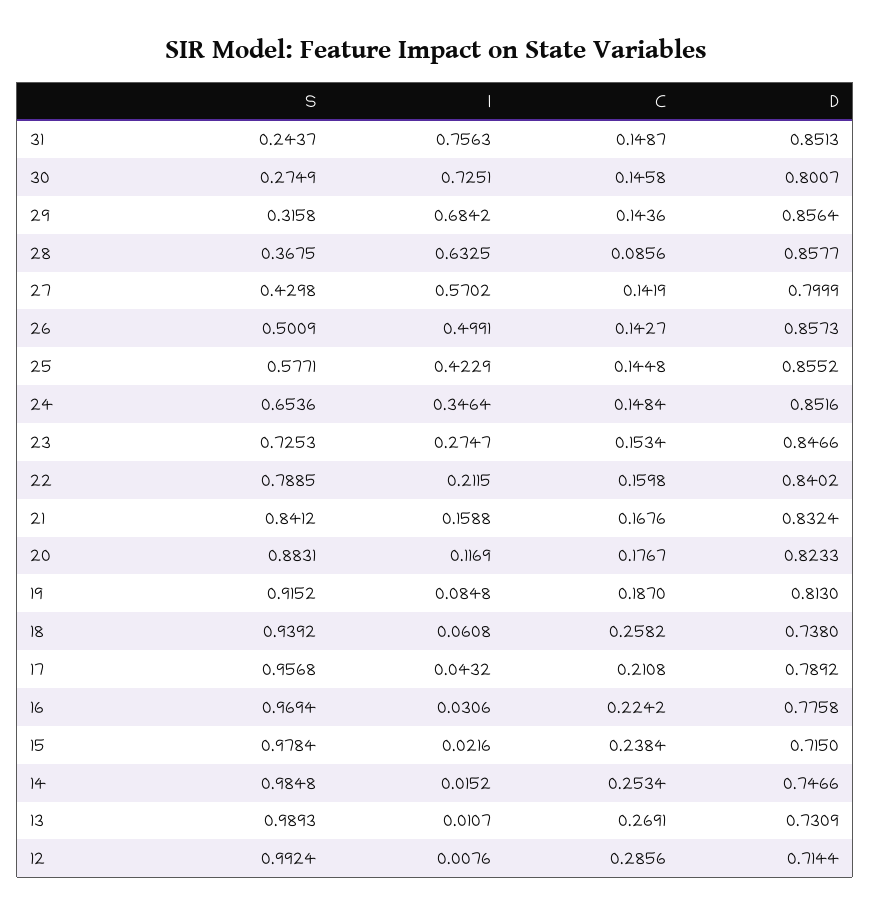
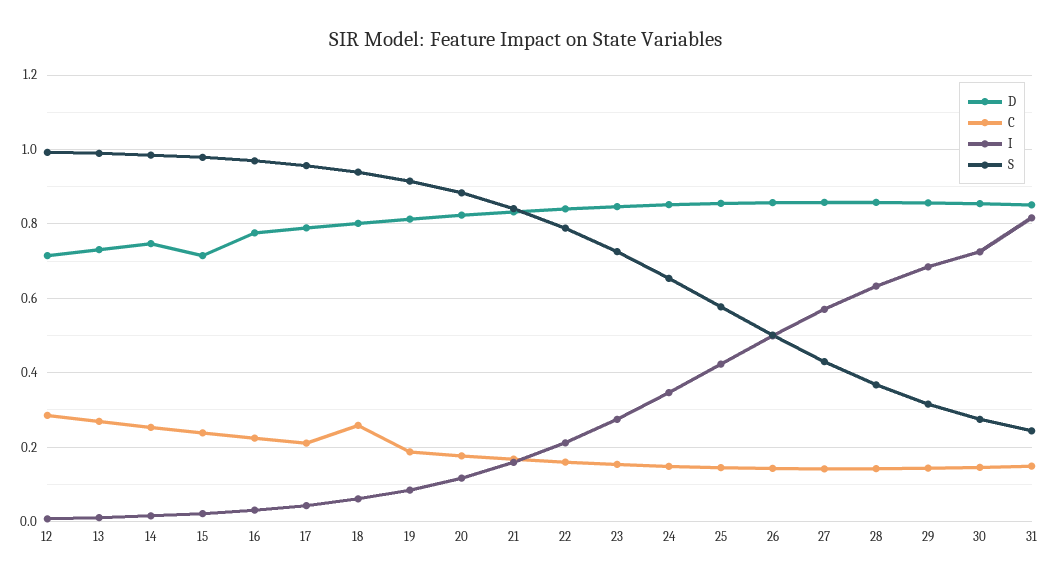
I, 31: 0.7563 -> 0.82
D, 30: 0.8007 -> 0.86
C, 28: 0.0856 -> 0.14
D, 27: 0.7999 -> 0.86
D, 18: 0.738 -> 0.8

